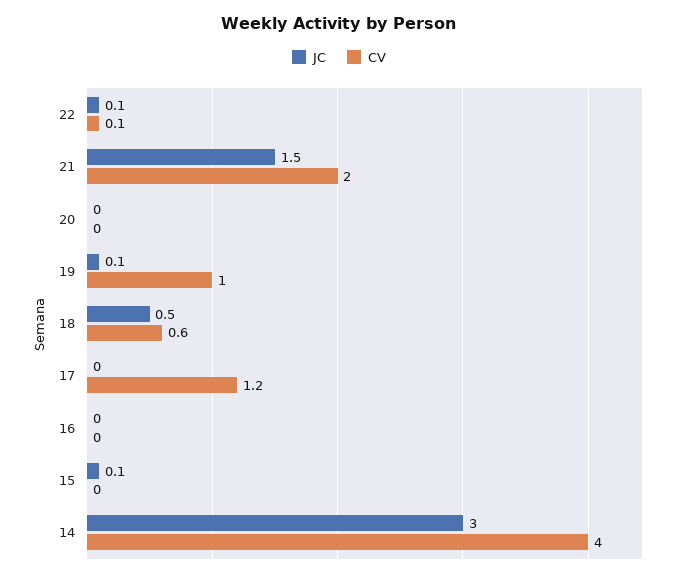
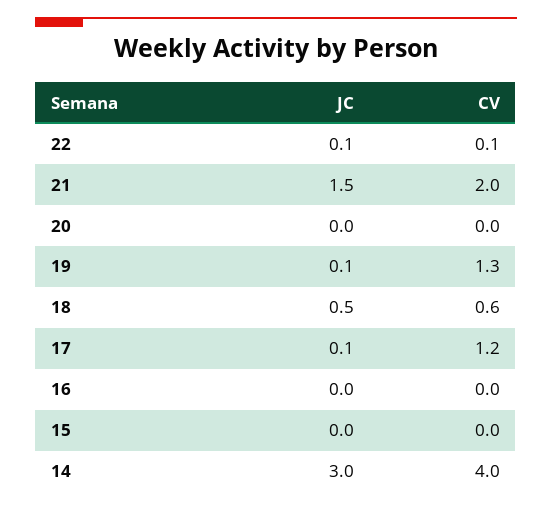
CV, 19: 1 -> 1.3
JC, 17: 0 -> 0.1
JC, 15: 0.1 -> 0

